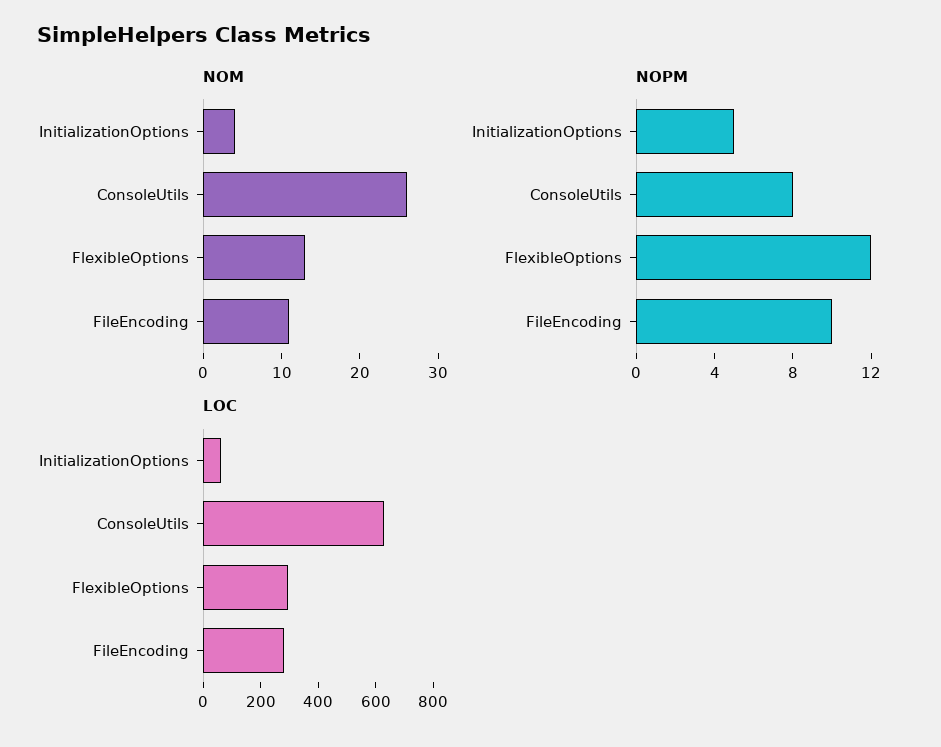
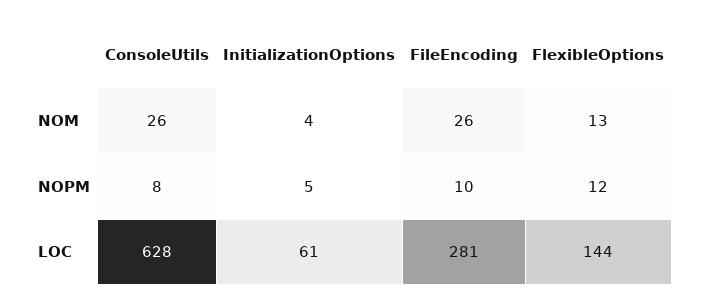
NOM, FileEncoding: 10 -> 26
LOC, FlexibleOptions: 300 -> 144

